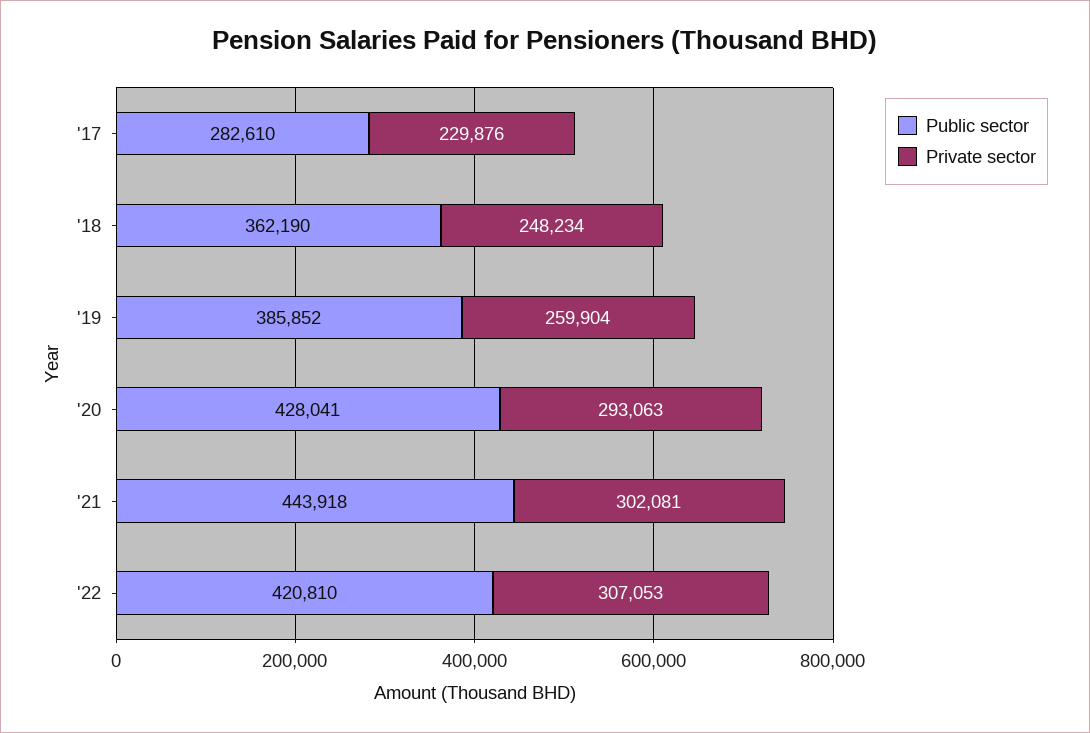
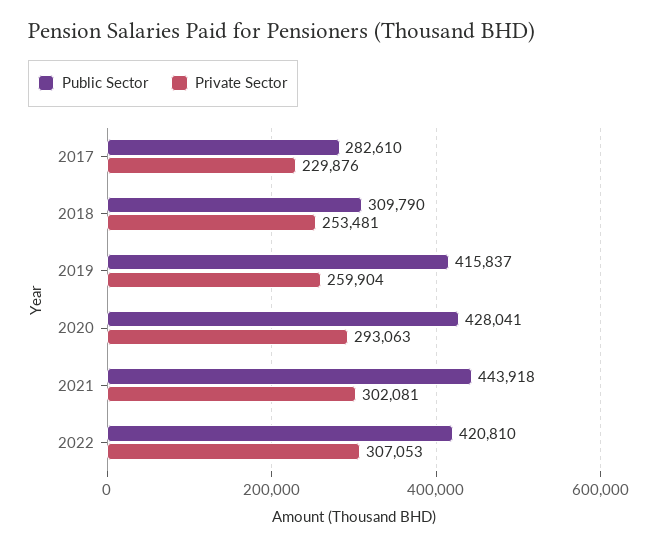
Public sector, '18: 362190 -> 309790
Private sector, '18: 248234 -> 253481
Public sector, '19: 385852 -> 415837

